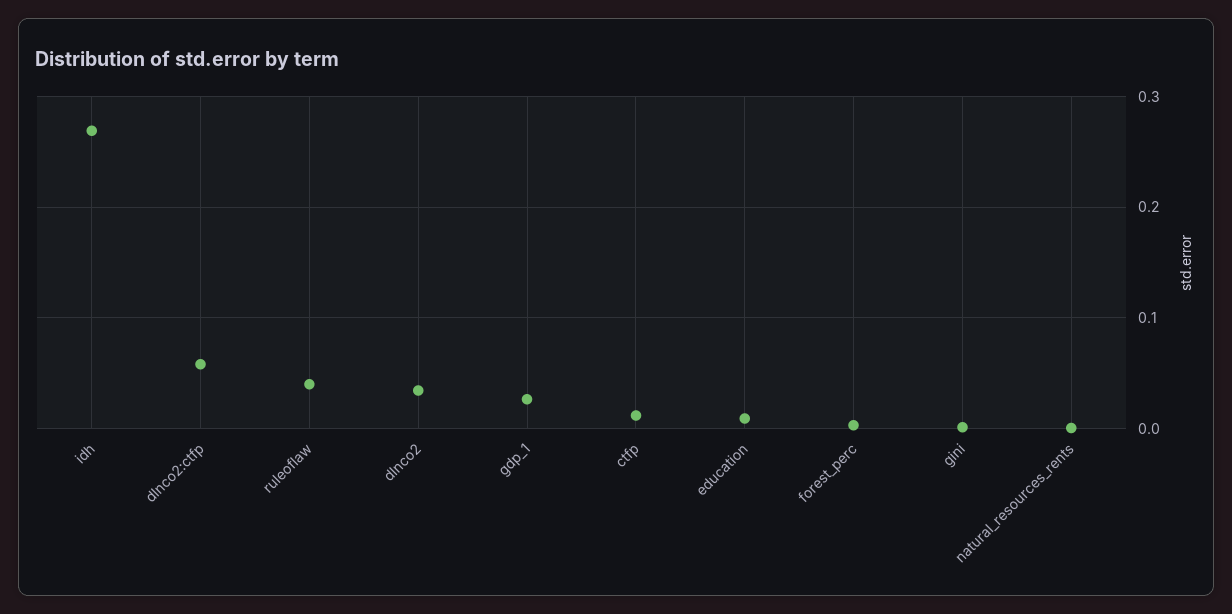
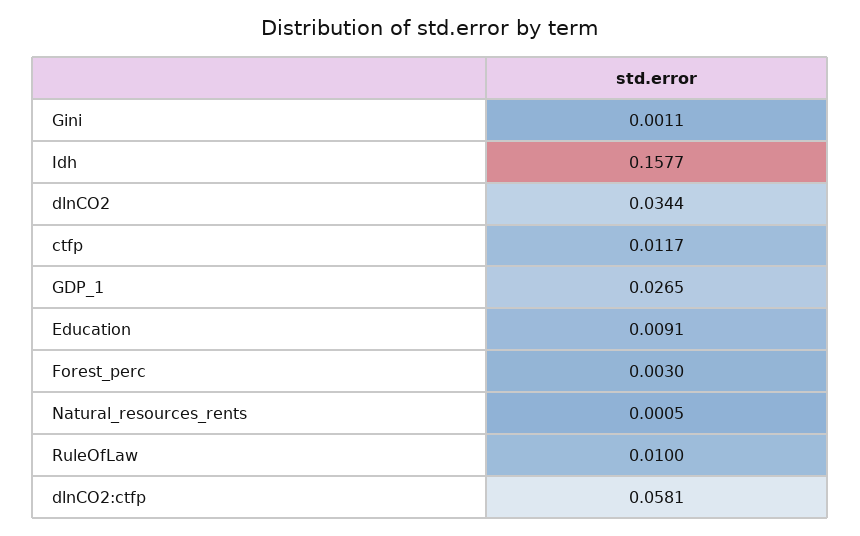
idh: 0.27 -> 0.1577
ruleoflaw: 0.04 -> 0.01

